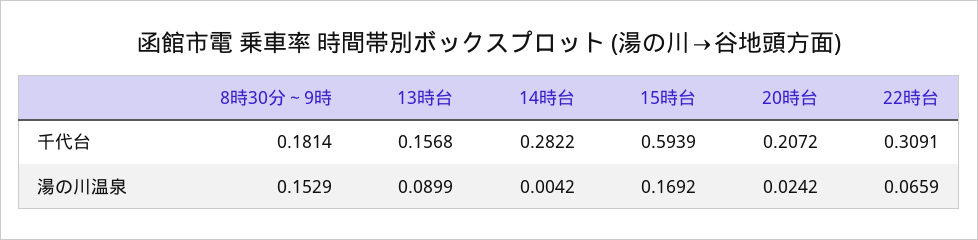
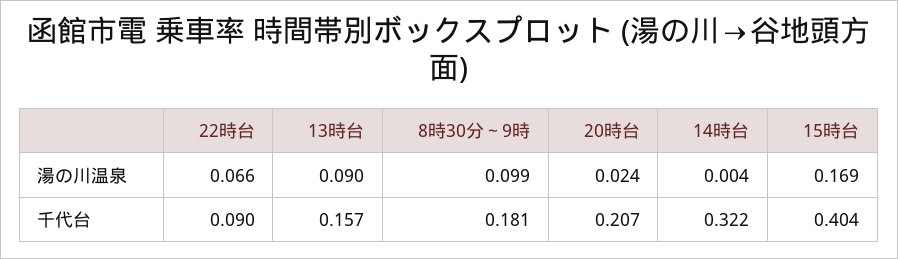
14時台, 千代台: 0.2822 -> 0.322
15時台, 千代台: 0.5939 -> 0.404
22時台, 千代台: 0.3091 -> 0.09
8時30分～9時, 湯の川温泉: 0.1529 -> 0.099

